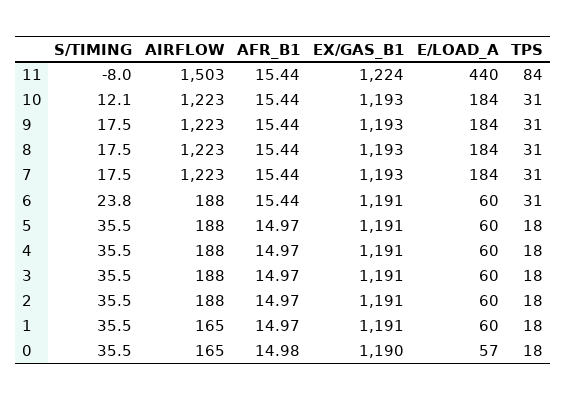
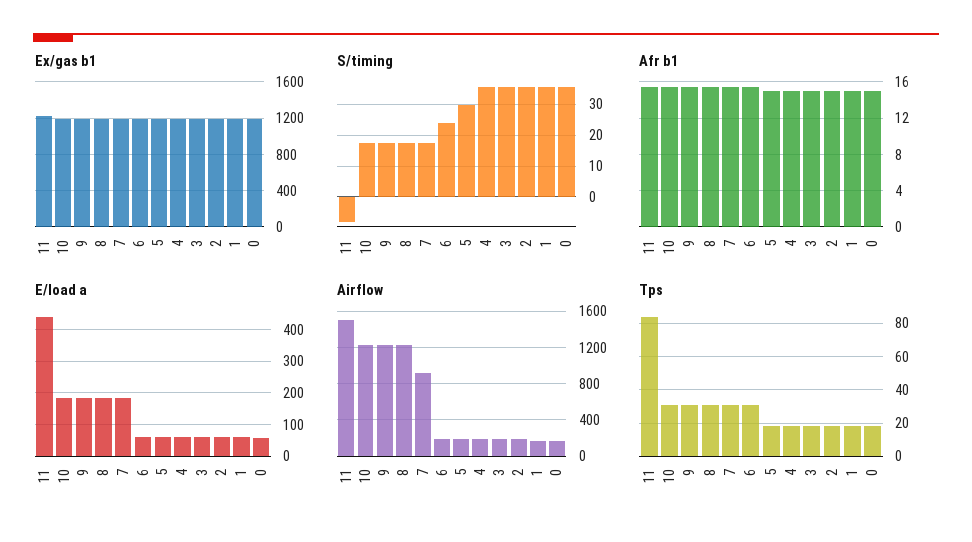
S/TIMING, 10: 12.1 -> 18
AIRFLOW, 7: 1223 -> 900
S/TIMING, 5: 35.5 -> 30

